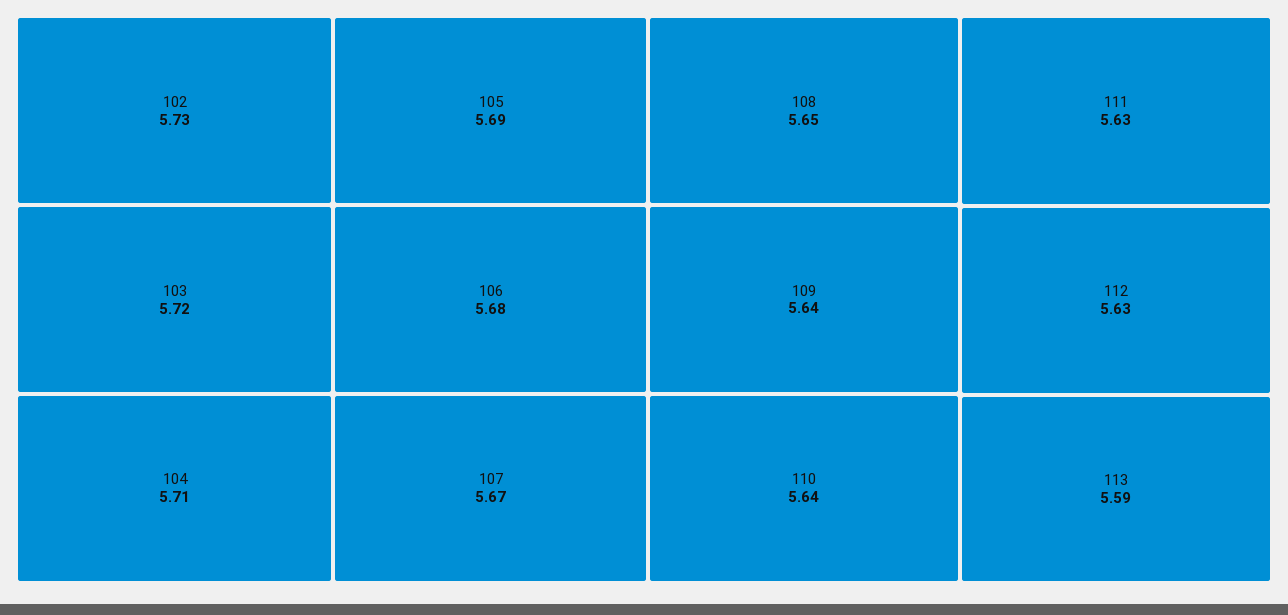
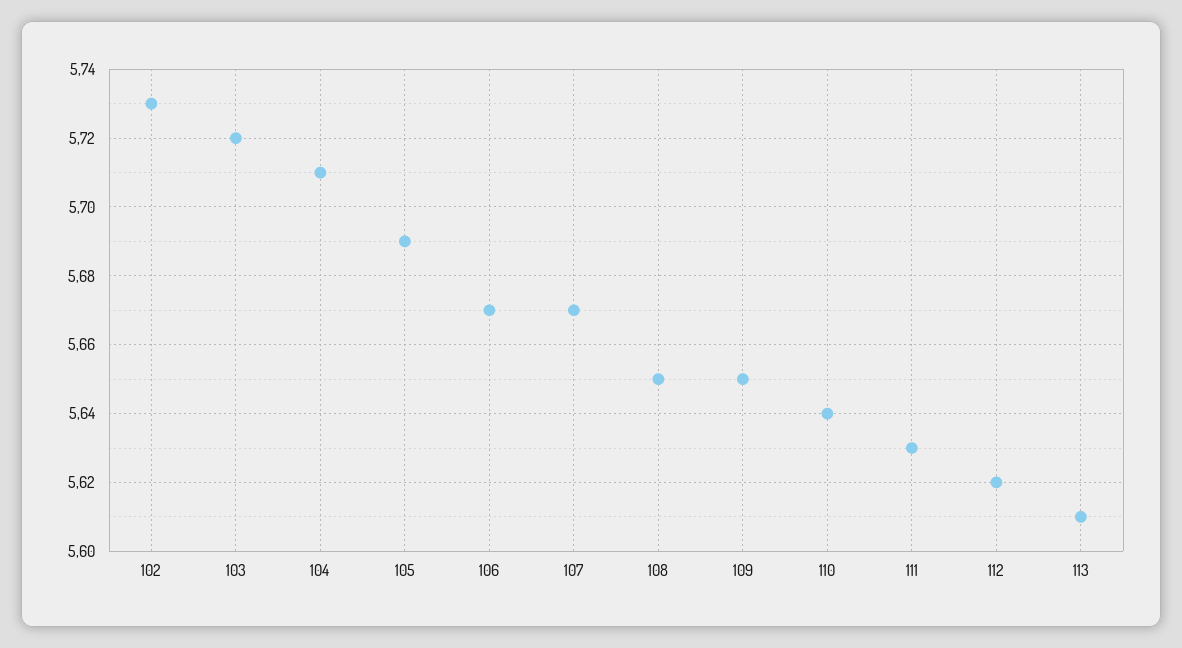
106: 5.68 -> 5.67
109: 5.64 -> 5.65
112: 5.63 -> 5.62
113: 5.59 -> 5.61

